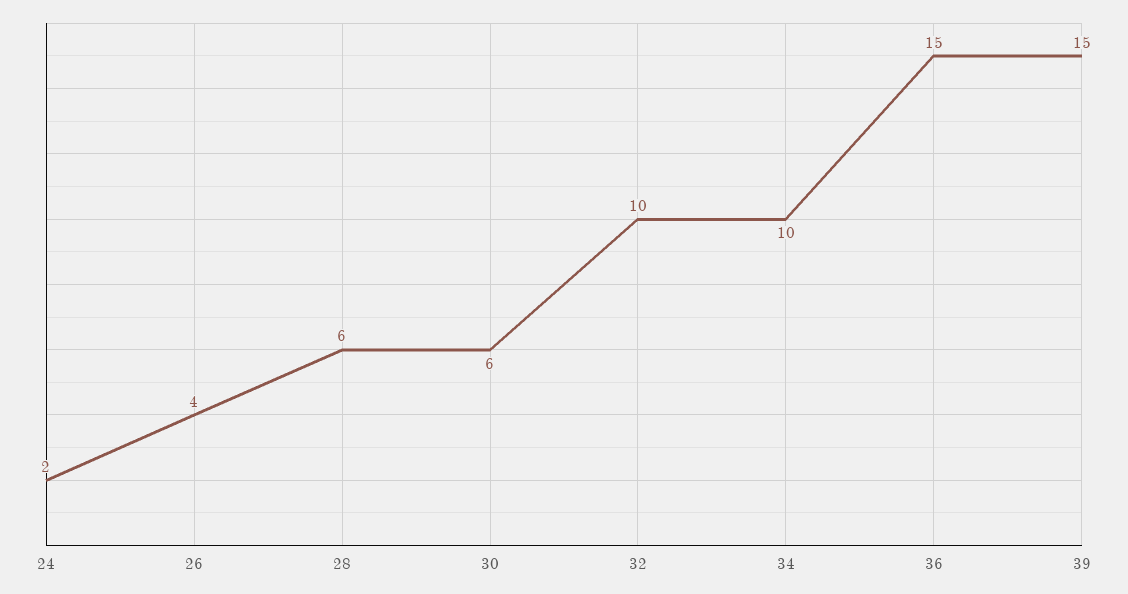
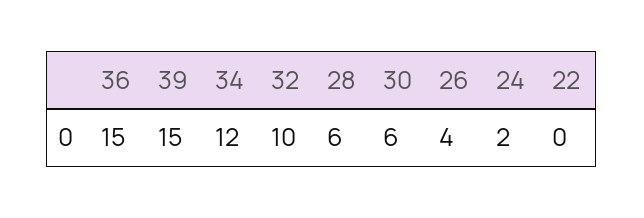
34: 10 -> 12
22: none -> 0

